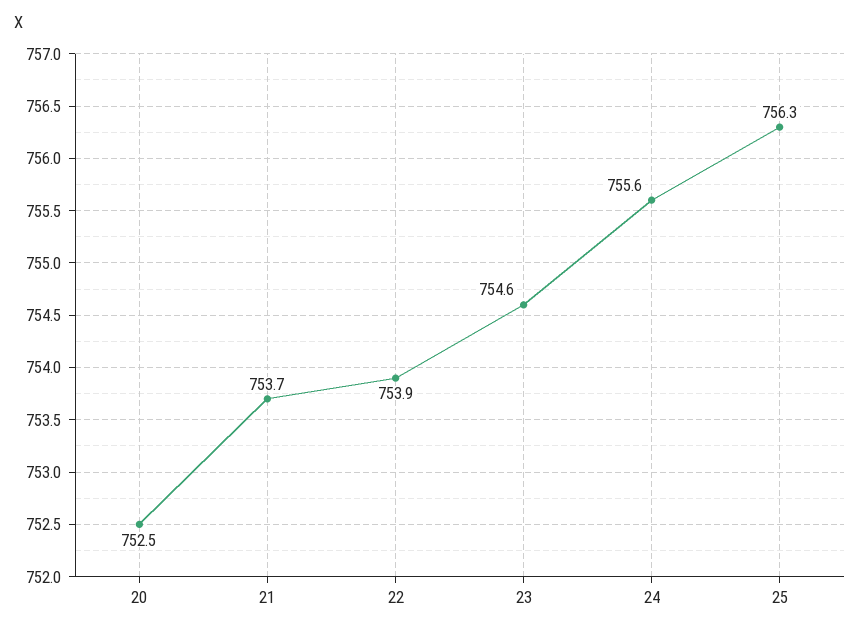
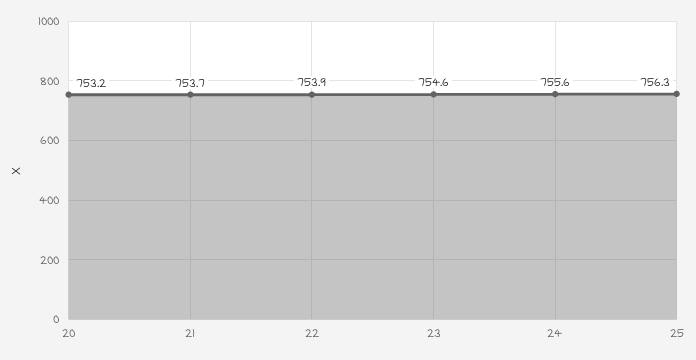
20: 752.5 -> 753.2

